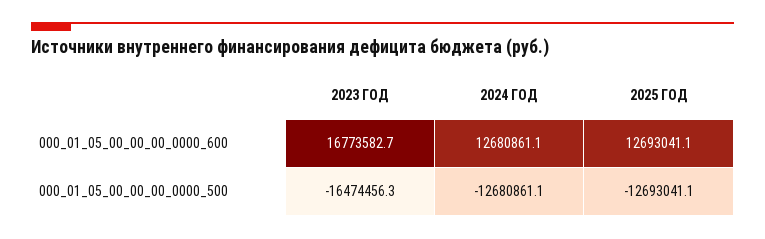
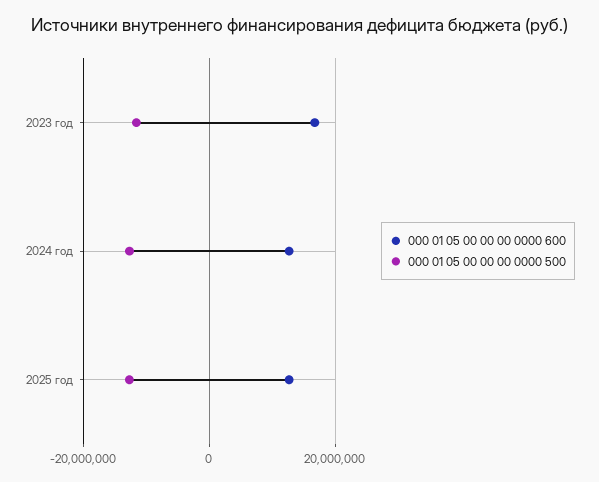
000_01_05_00_00_00_0000_500, 2023 ГОД: -16474456.3 -> -12000000

